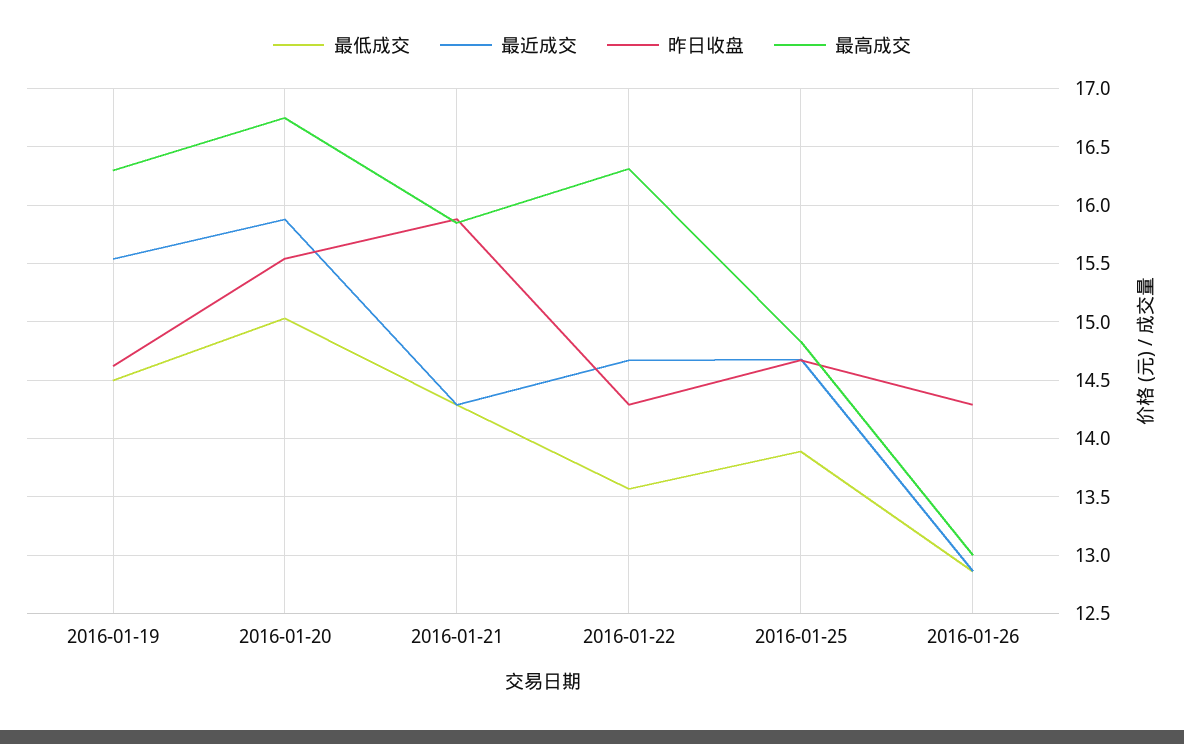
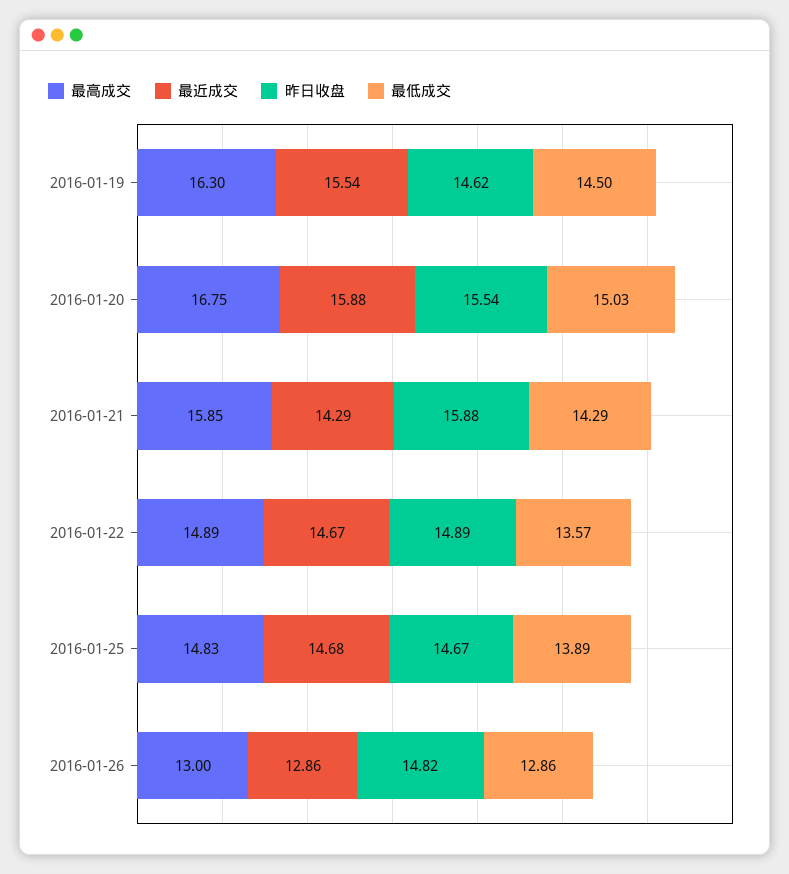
昨日收盘, 2016-01-22: 14.3 -> 14.89
最高成交, 2016-01-22: 16.3 -> 14.89
昨日收盘, 2016-01-26: 14.3 -> 14.82

